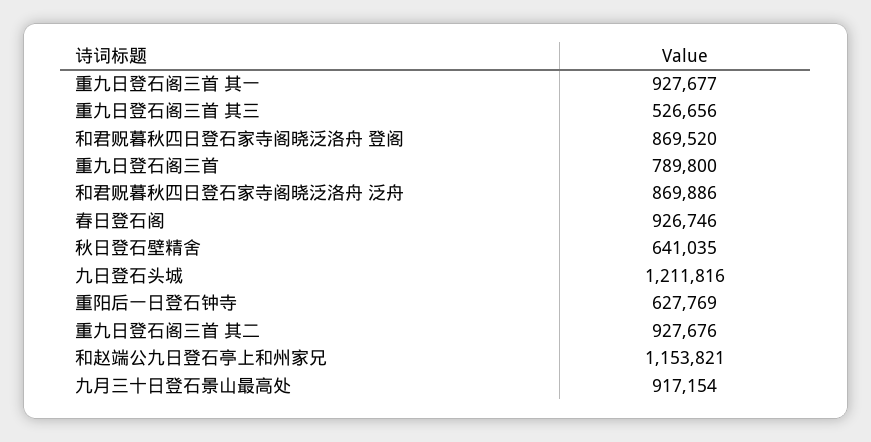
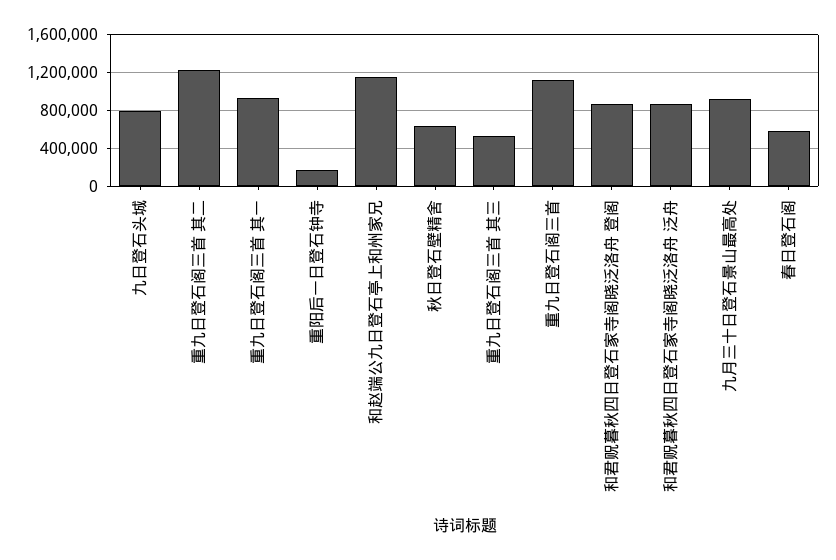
重九日登石阁三首: 789800 -> 1100000
春日登石阁: 926746 -> 600000
九日登石头城: 1211816 -> 800000
重阳后一日登石钟寺: 627769 -> 200000
重九日登石阁三首 其二: 927676 -> 1200000

